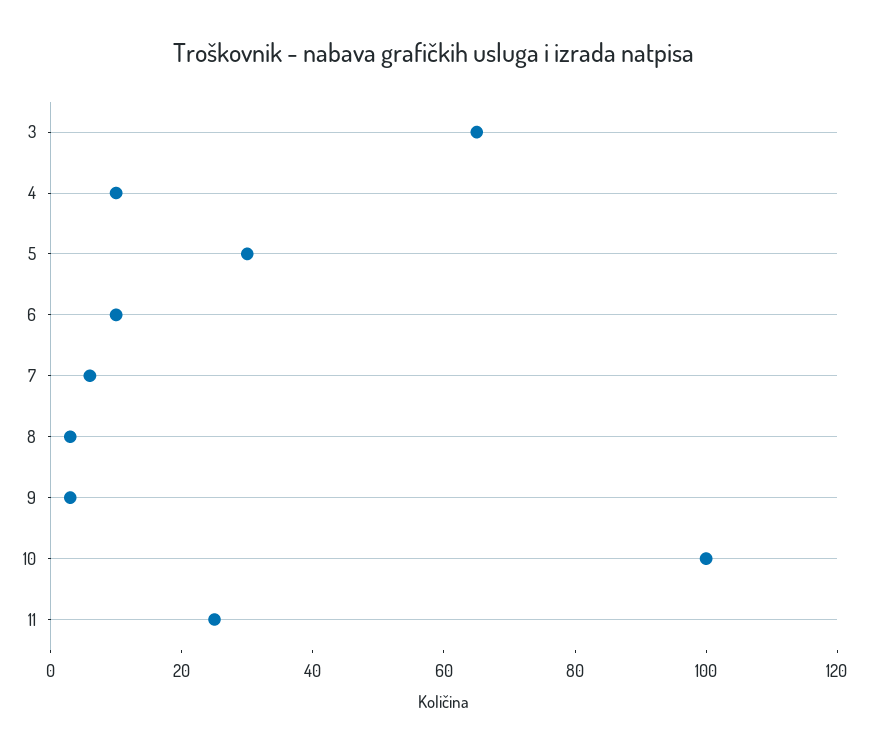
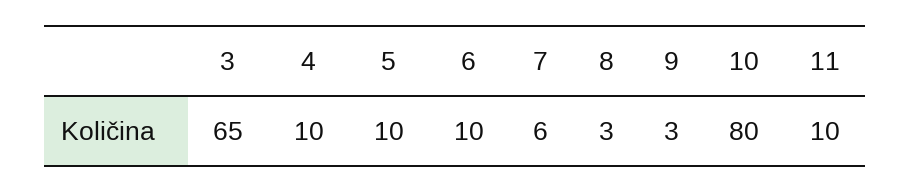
5: 30 -> 10
10: 100 -> 80
11: 25 -> 10

